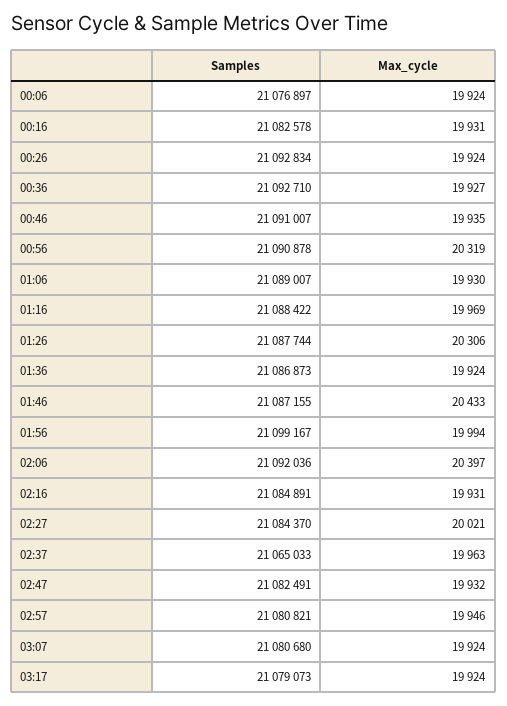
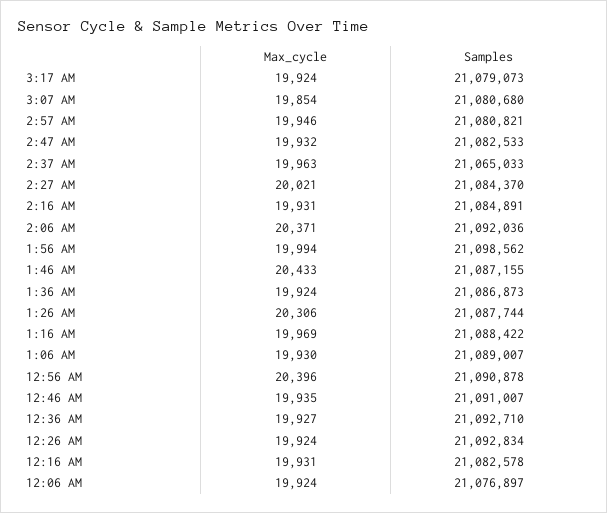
Max_cycle, 00:56: 20319 -> 20396
Samples, 01:56: 21099167 -> 21098562
Max_cycle, 02:06: 20397 -> 20371
Samples, 02:47: 21082491 -> 21082533
Max_cycle, 03:07: 19924 -> 19854

